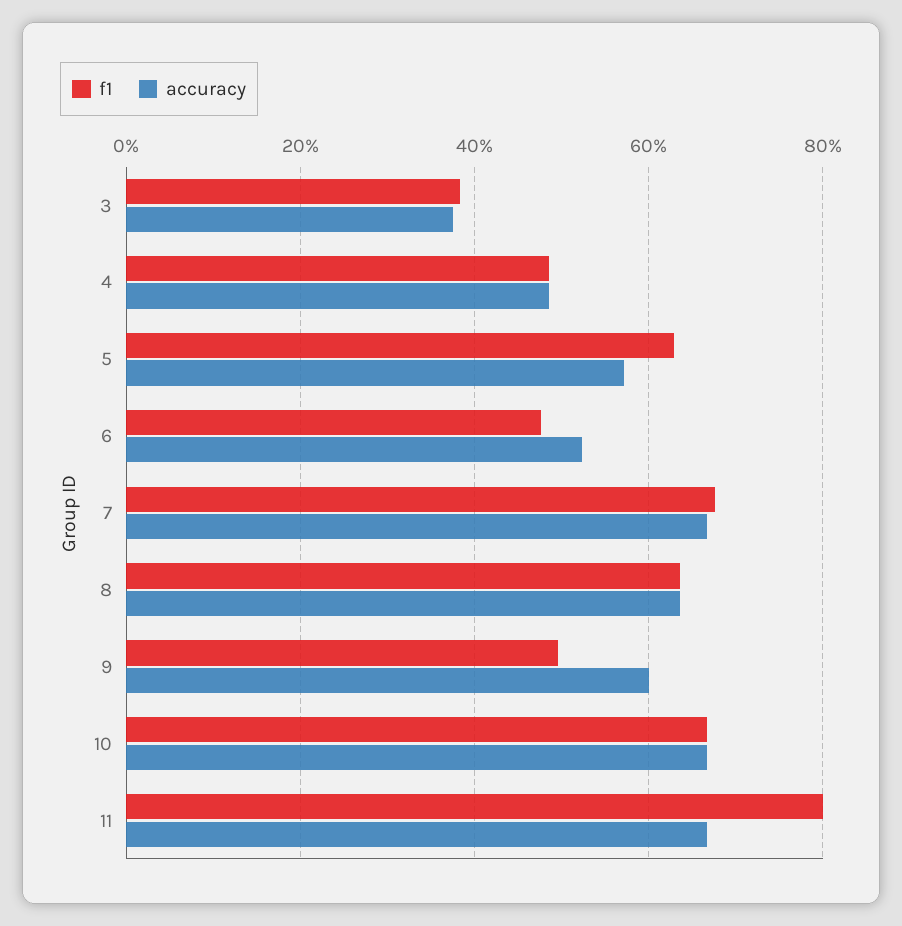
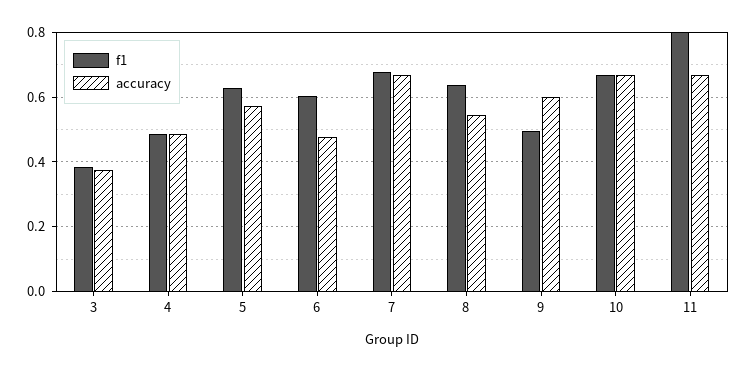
f1, 6: 0.48 -> 0.6
accuracy, 6: 0.52 -> 0.48
accuracy, 8: 0.64 -> 0.54

